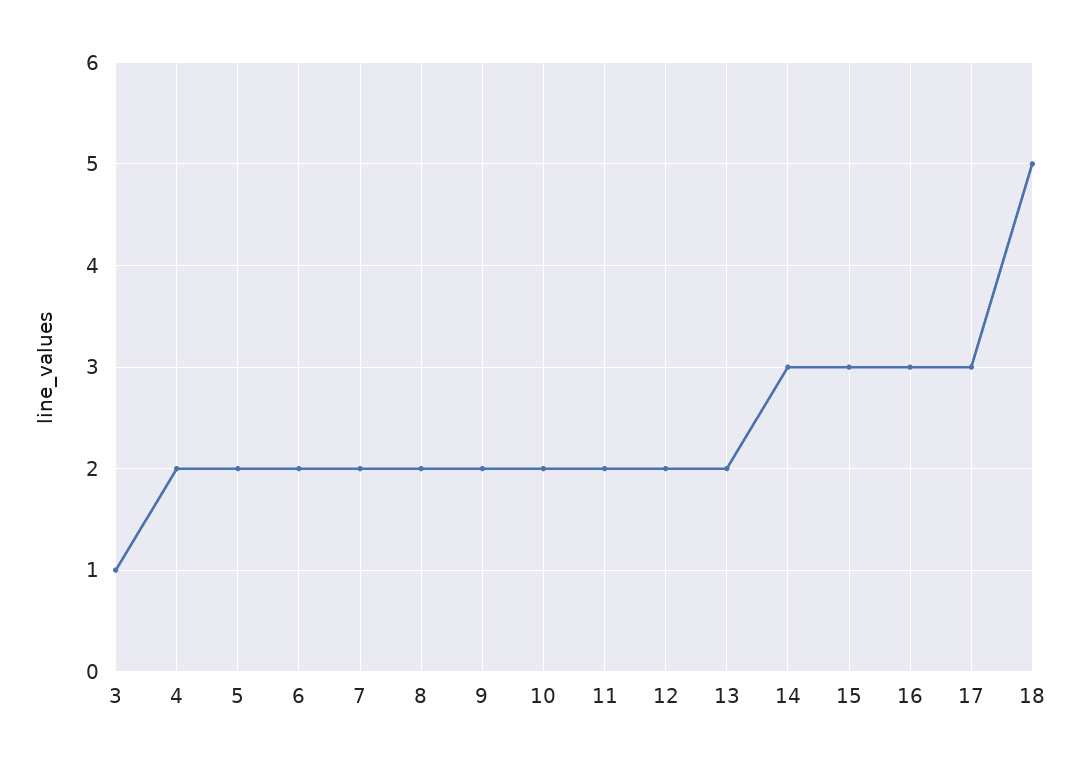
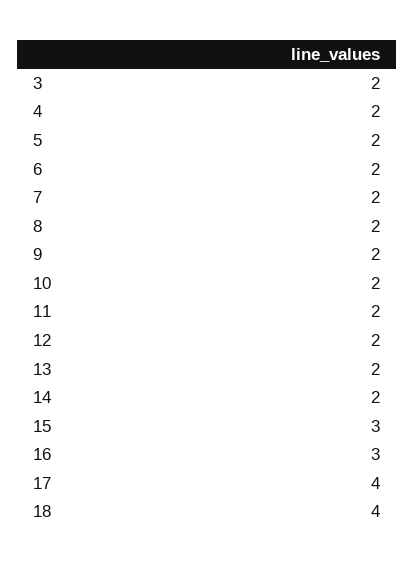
3: 1 -> 2
14: 3 -> 2
17: 3 -> 4
18: 5 -> 4

